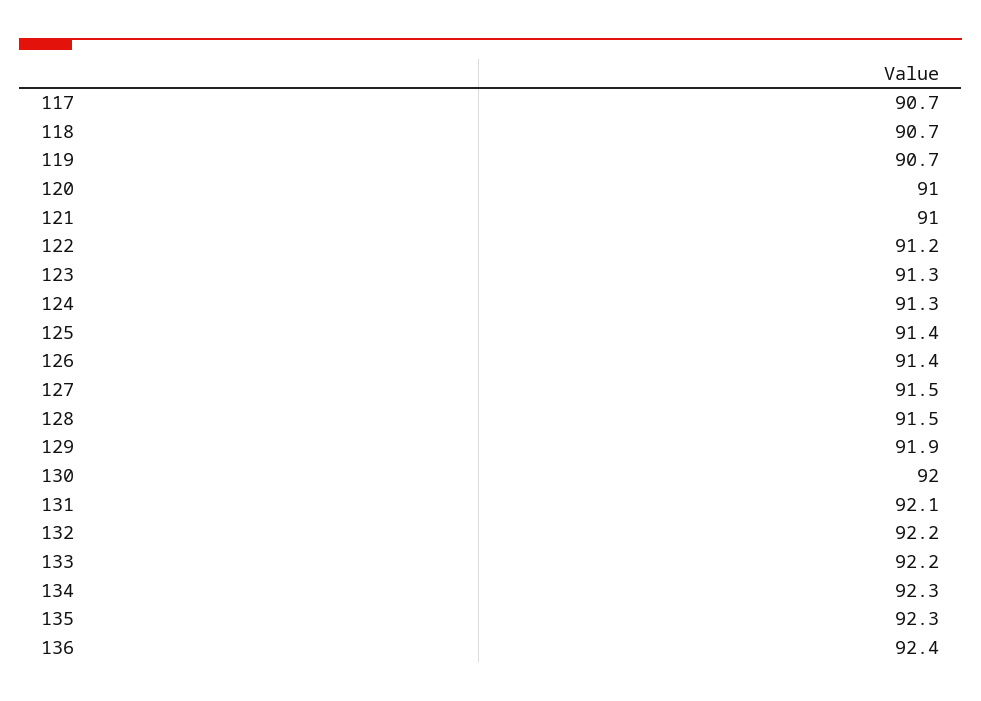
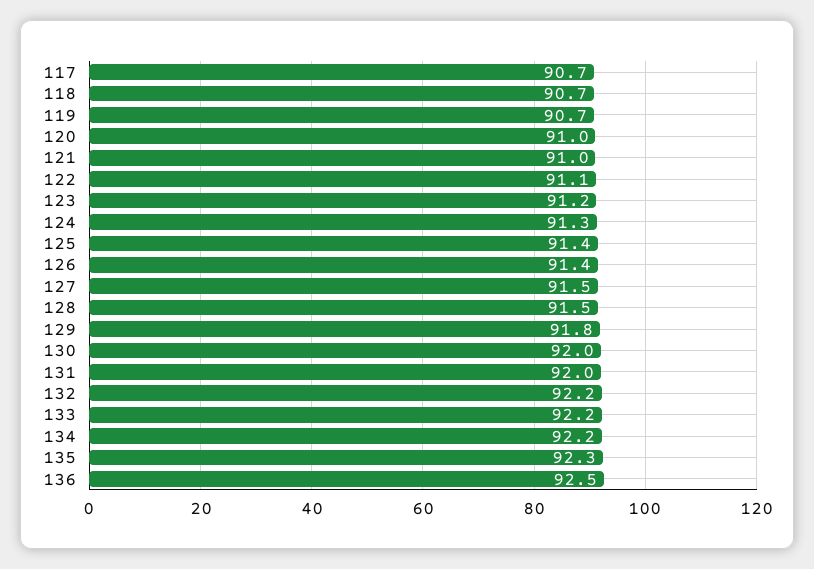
122: 91.2 -> 91.1
123: 91.3 -> 91.2
129: 91.9 -> 91.8
131: 92.1 -> 92
134: 92.3 -> 92.2
136: 92.4 -> 92.5

